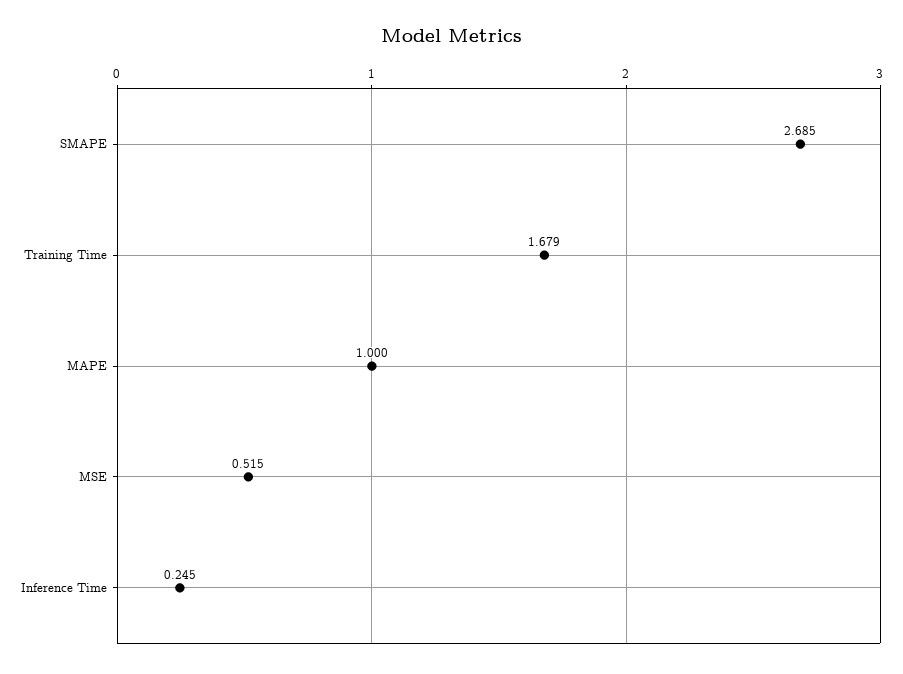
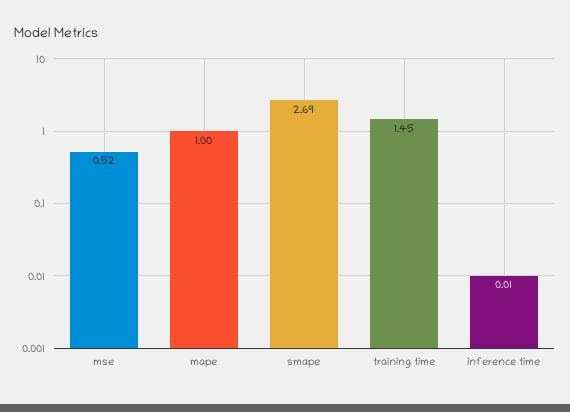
Training Time: 1.679 -> 1.45
Inference Time: 0.245 -> 0.01

